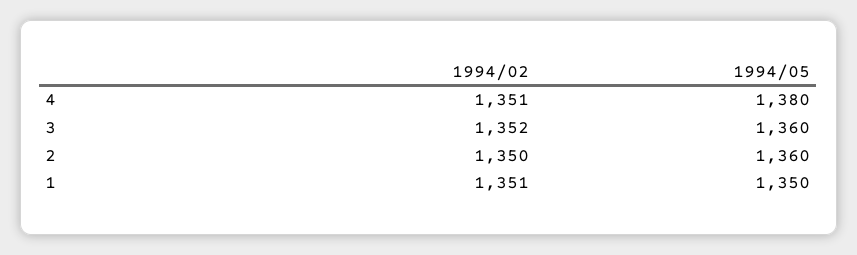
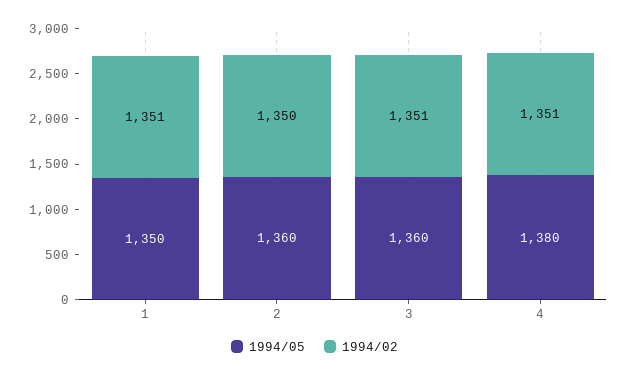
1994/02, 3: 1352 -> 1351

